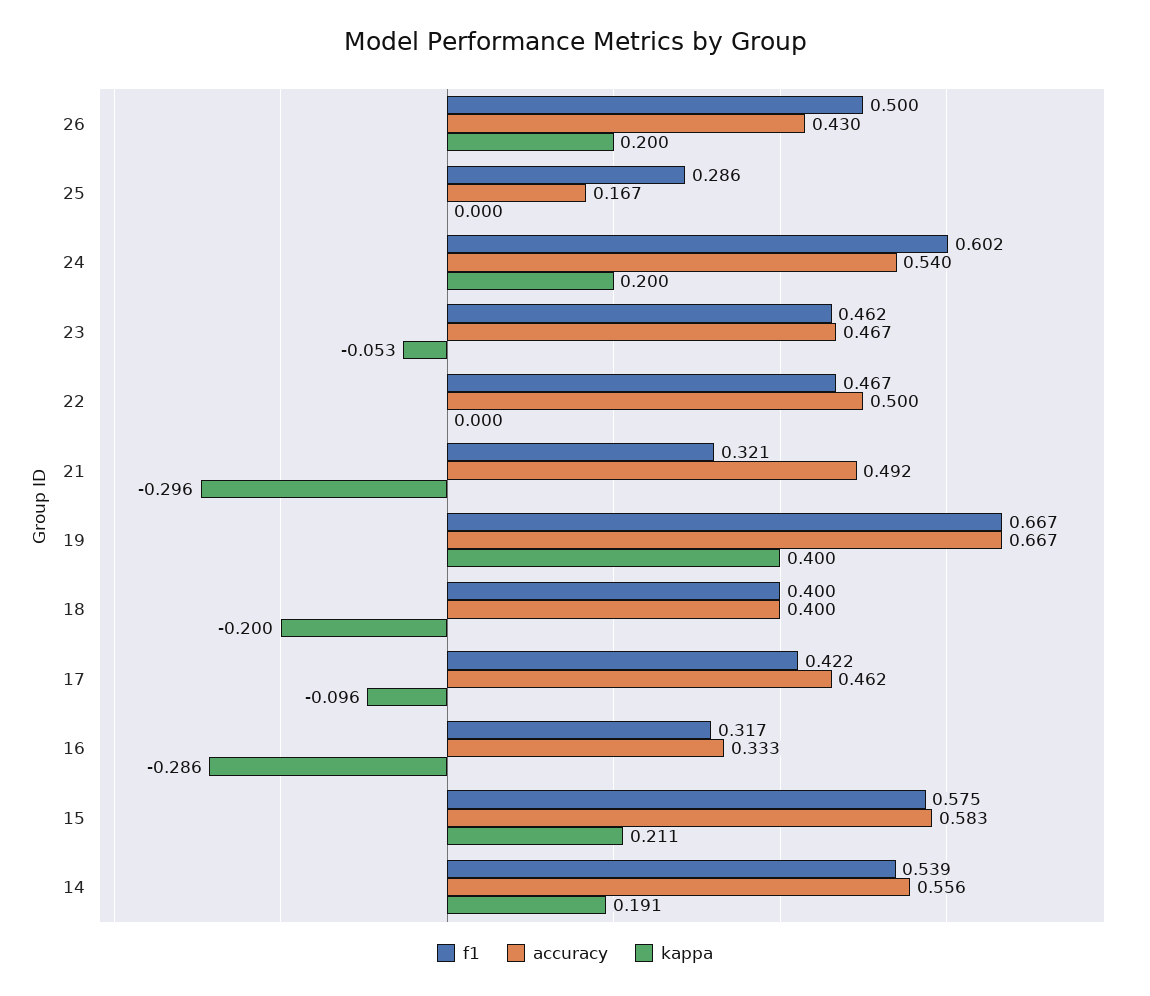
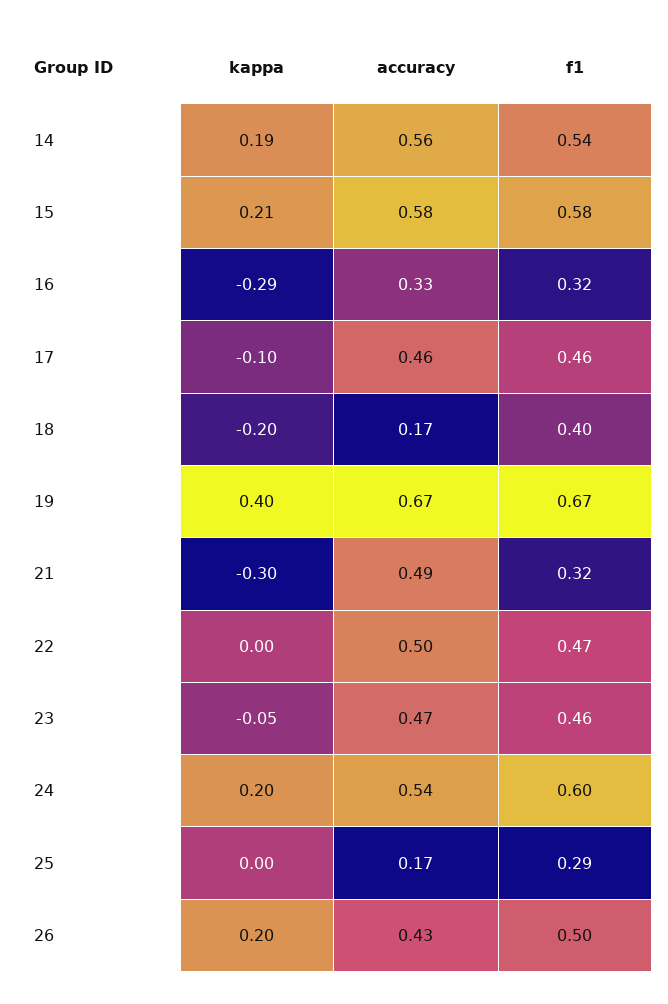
accuracy, 18: 0.4 -> 0.17
f1, 17: 0.422 -> 0.46

